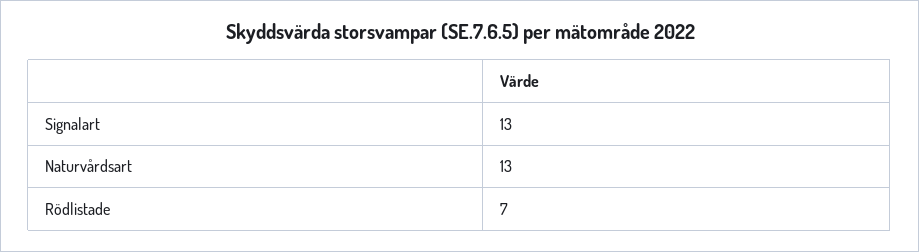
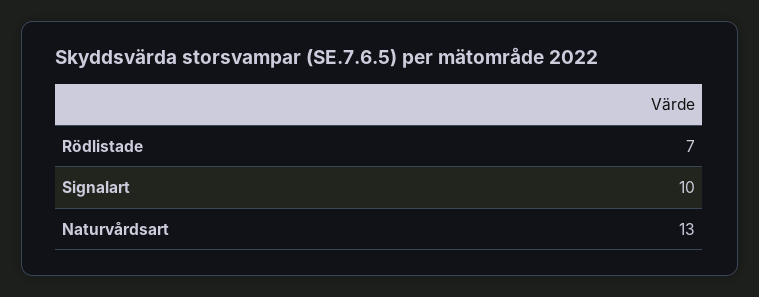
Signalart: 13 -> 10

